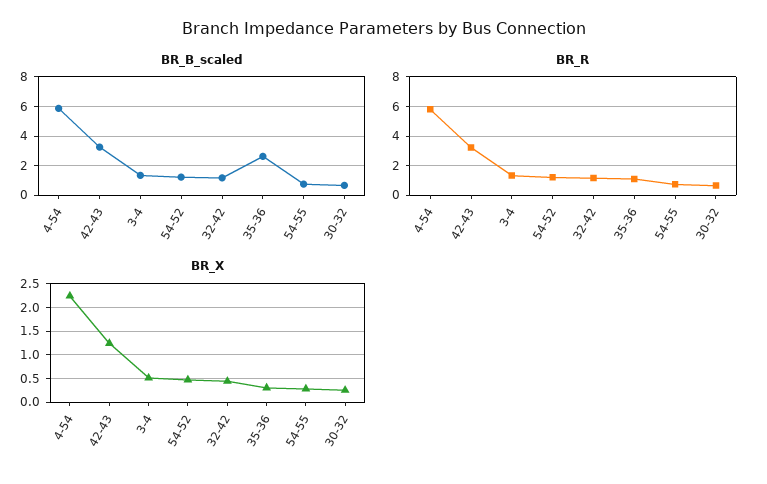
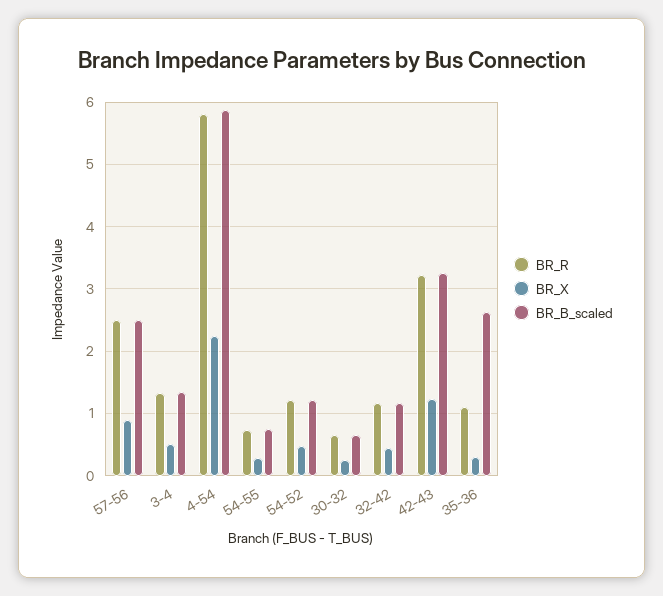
BR_R, 57-56: none -> 2.5
BR_X, 57-56: none -> 0.9
BR_B_scaled, 57-56: none -> 2.5

